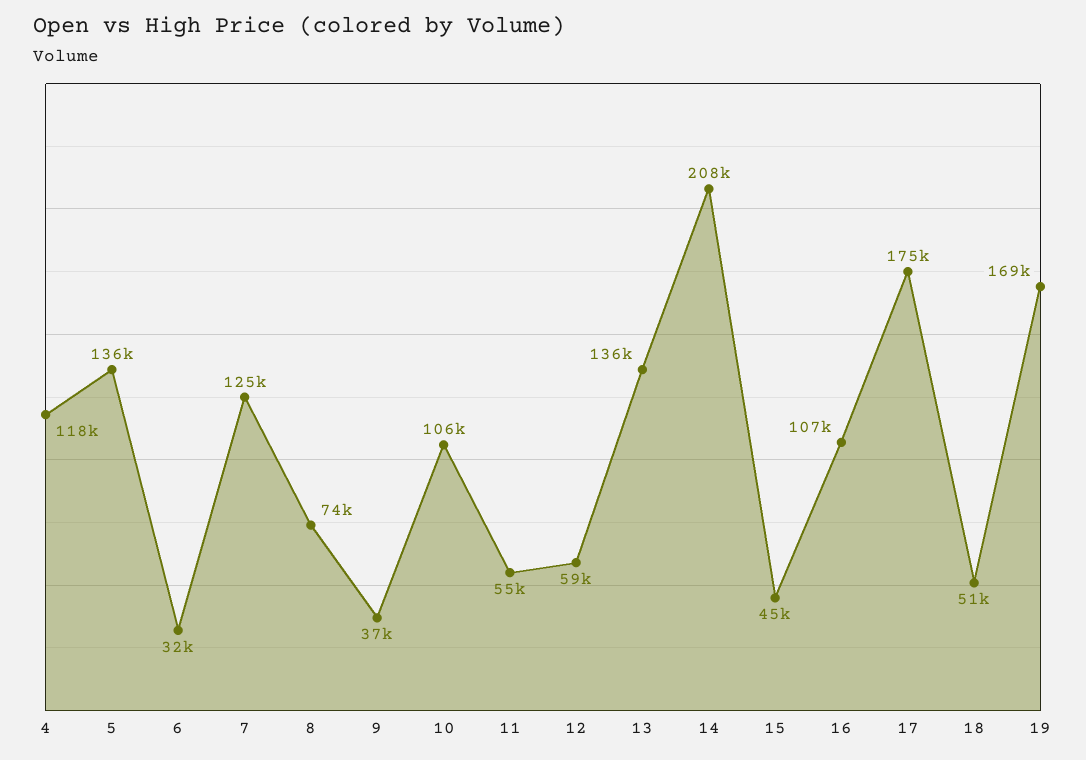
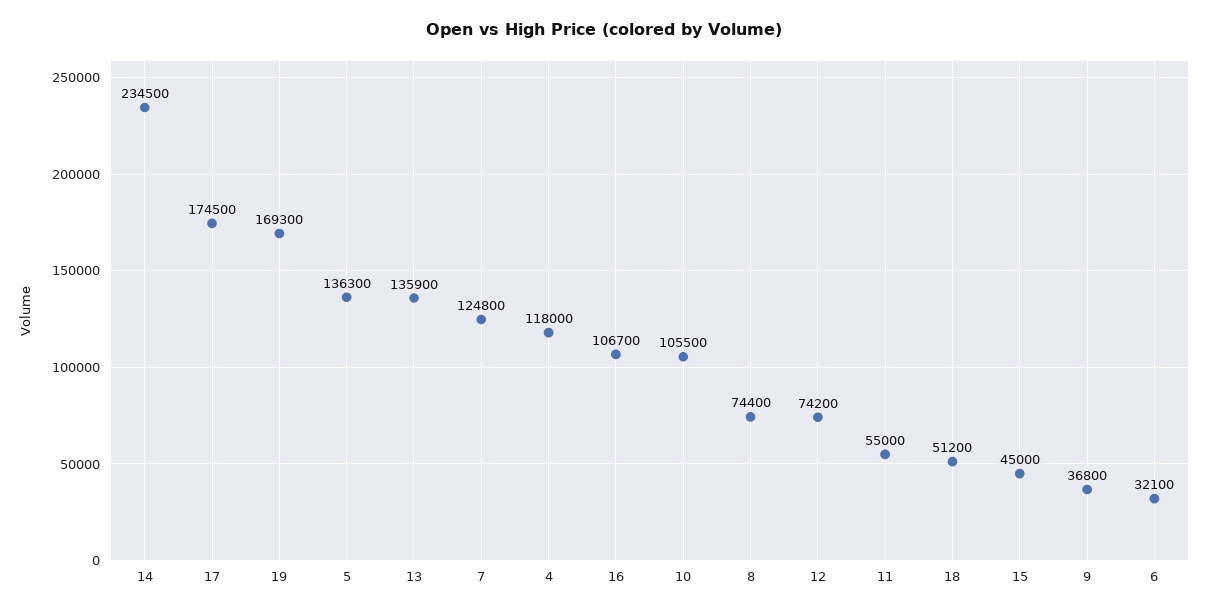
12: 59000 -> 74200
14: 208000 -> 234500

